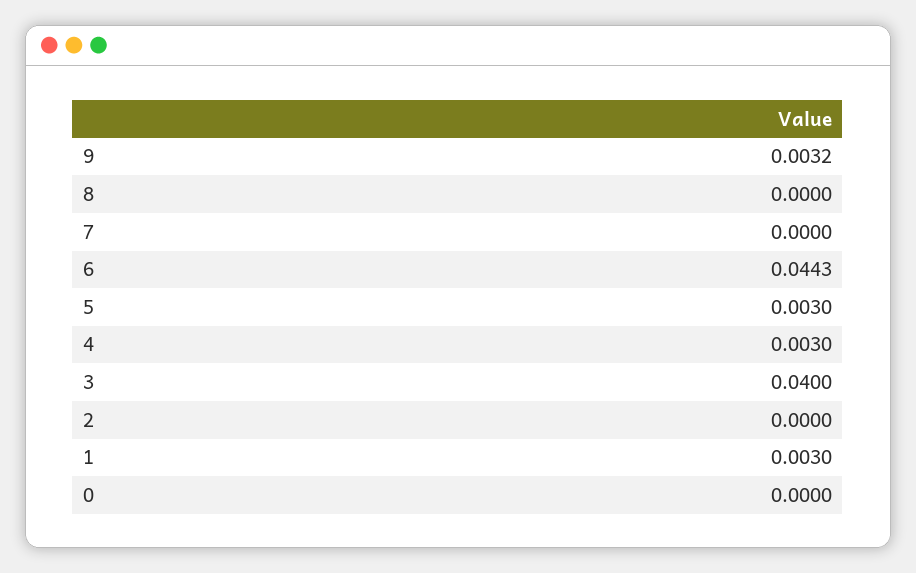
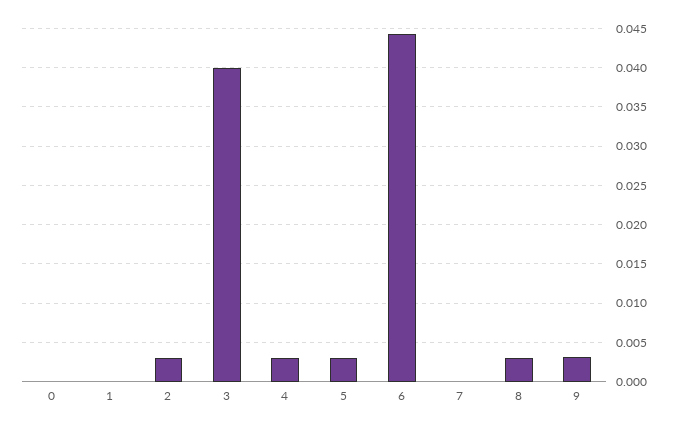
8: 0 -> 0.003
2: 0 -> 0.003
1: 0.003 -> 0

